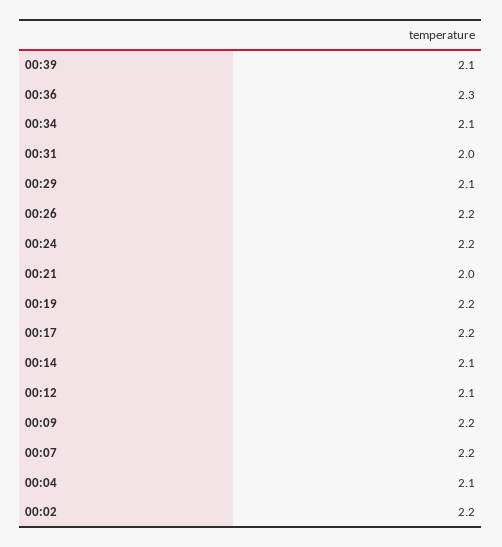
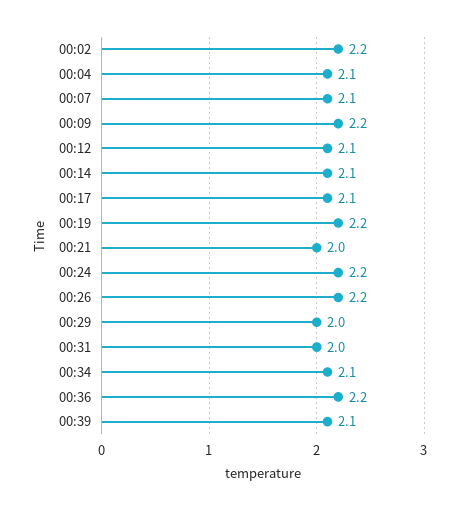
00:36: 2.3 -> 2.2
00:29: 2.1 -> 2
00:17: 2.2 -> 2.1
00:07: 2.2 -> 2.1

